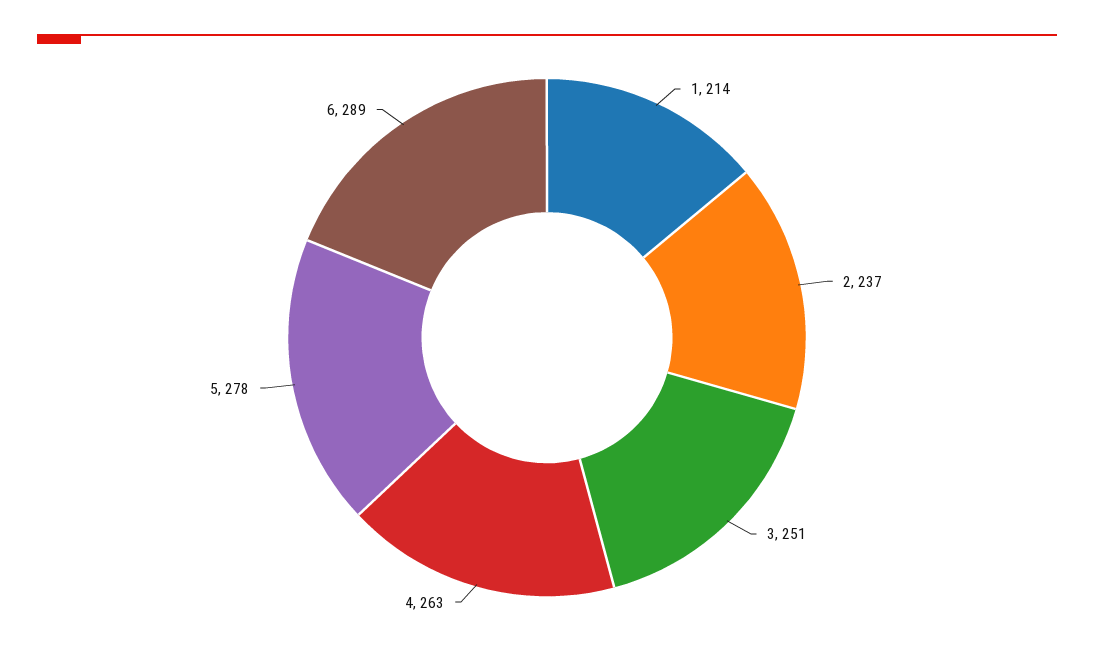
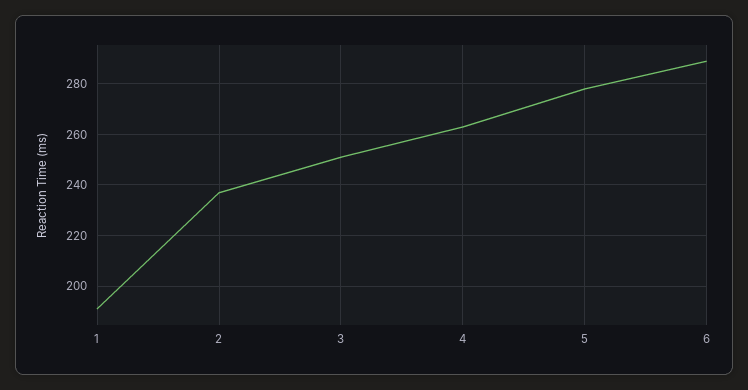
1: 214 -> 190

